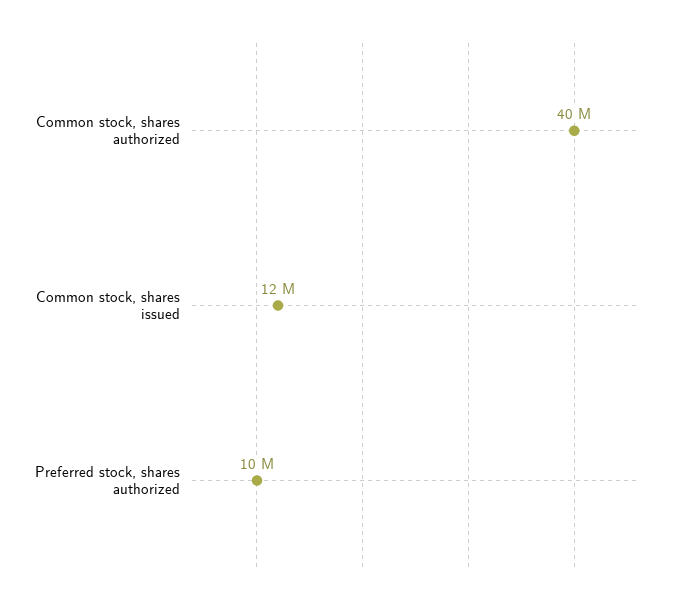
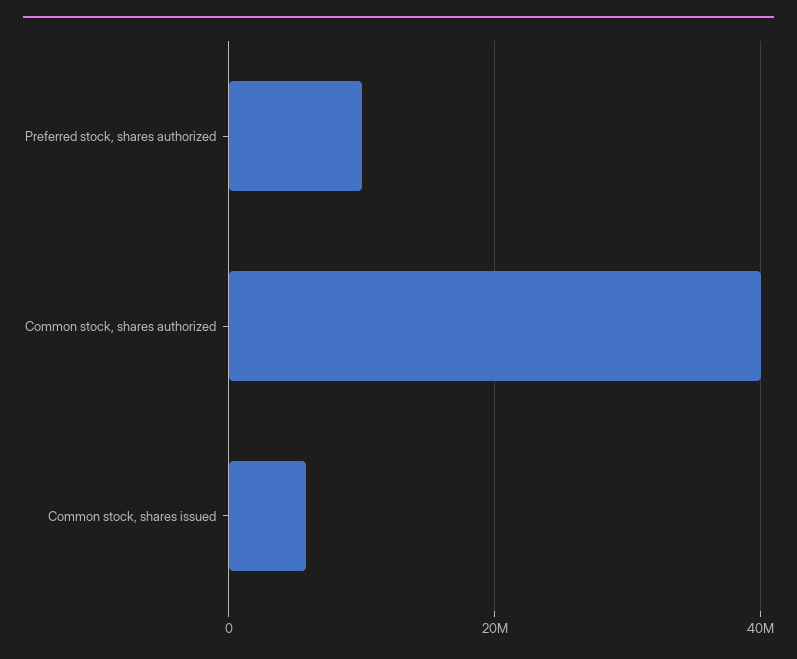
Common stock, shares issued: 12000000 -> 6000000

